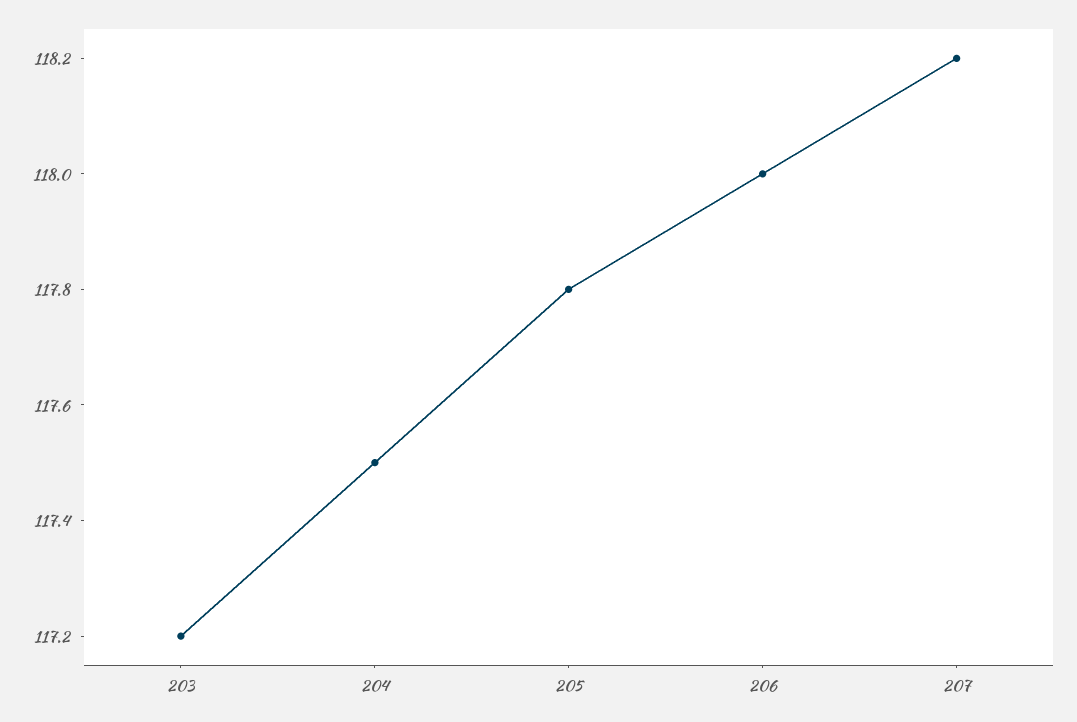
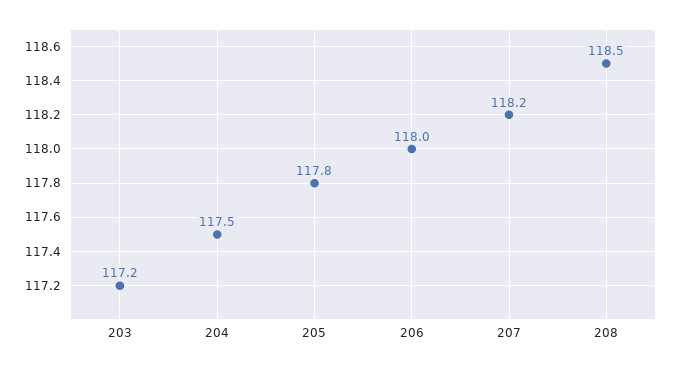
208: none -> 118.5

